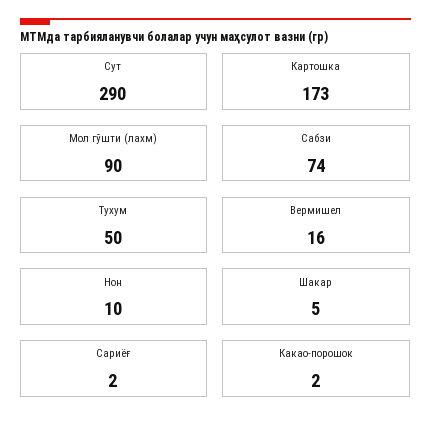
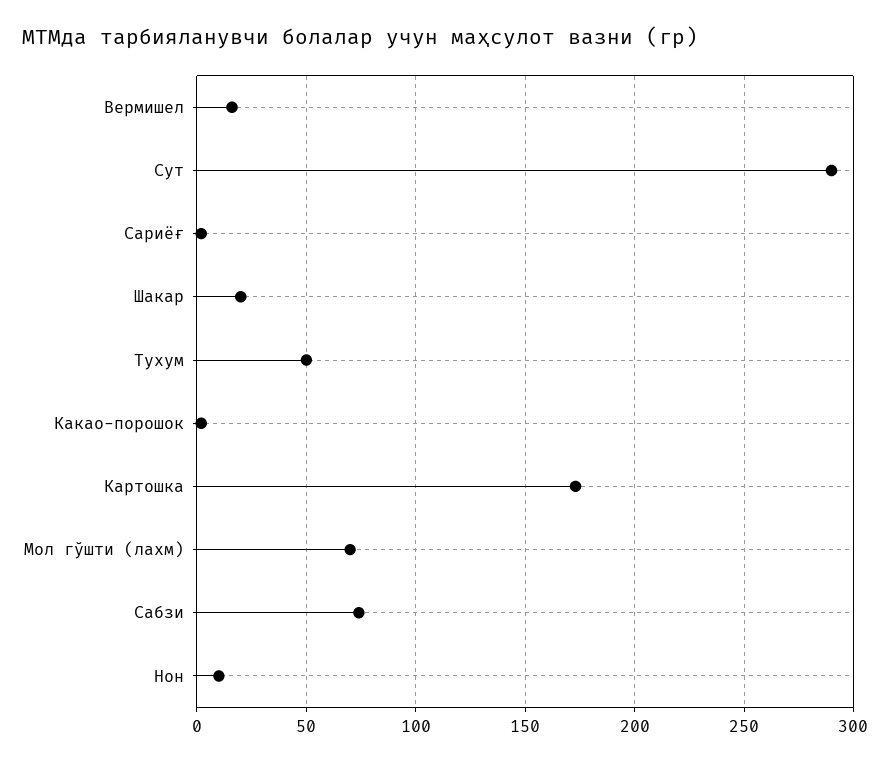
Мол гўшти (лахм): 90 -> 70
Шакар: 5 -> 20

